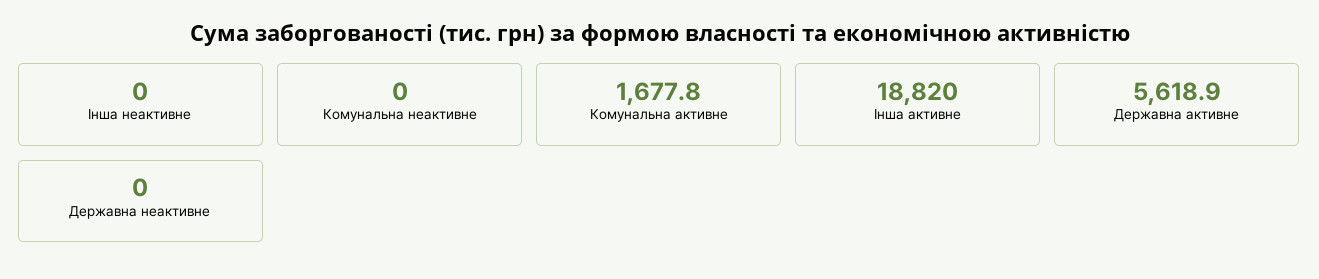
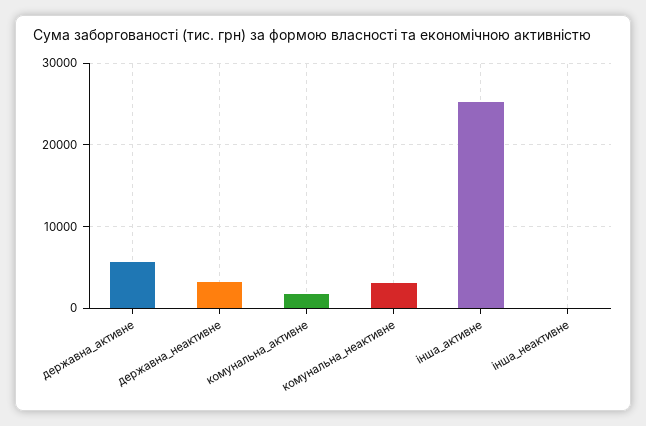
Комунальна неактивне: 0 -> 3000
Інша активне: 18820 -> 25000
Державна неактивне: 0 -> 3000

